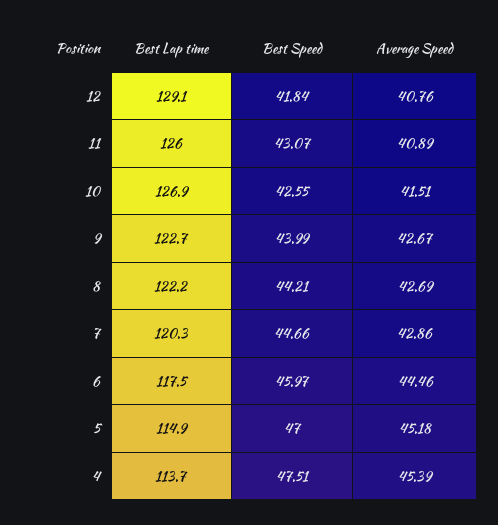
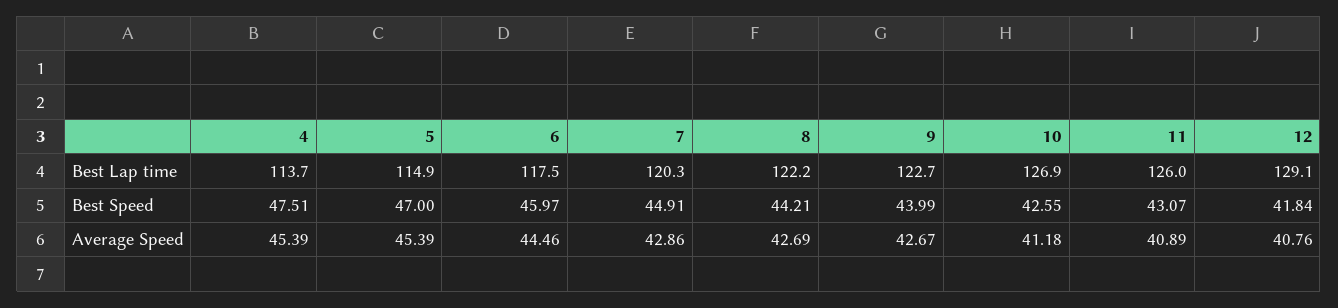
Average Speed, 10: 41.51 -> 41.18
Best Speed, 7: 44.66 -> 44.91
Average Speed, 5: 45.18 -> 45.39

